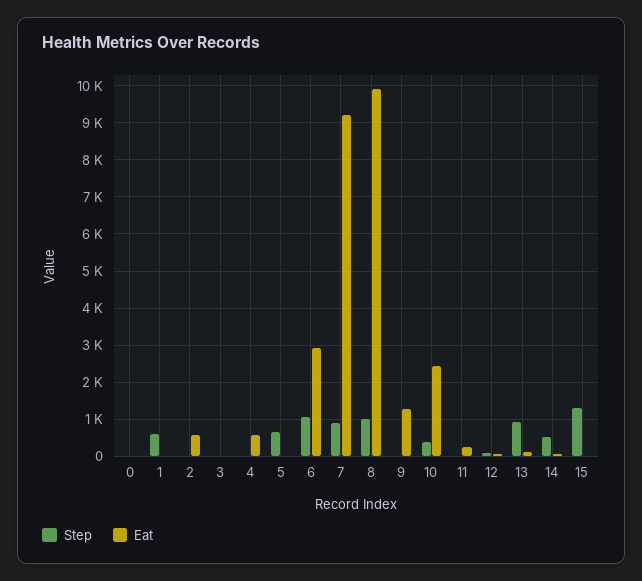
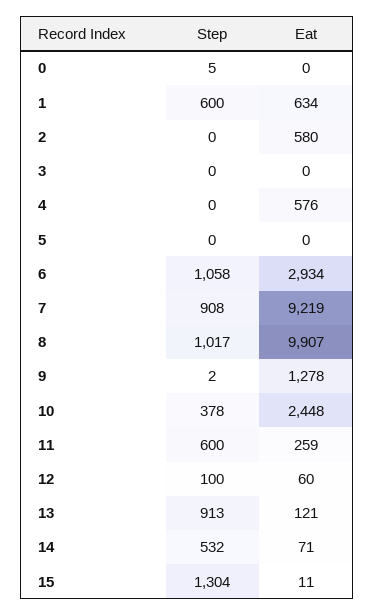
Eat, 1: 0 -> 634
Step, 5: 600 -> 0
Step, 11: 0 -> 600

